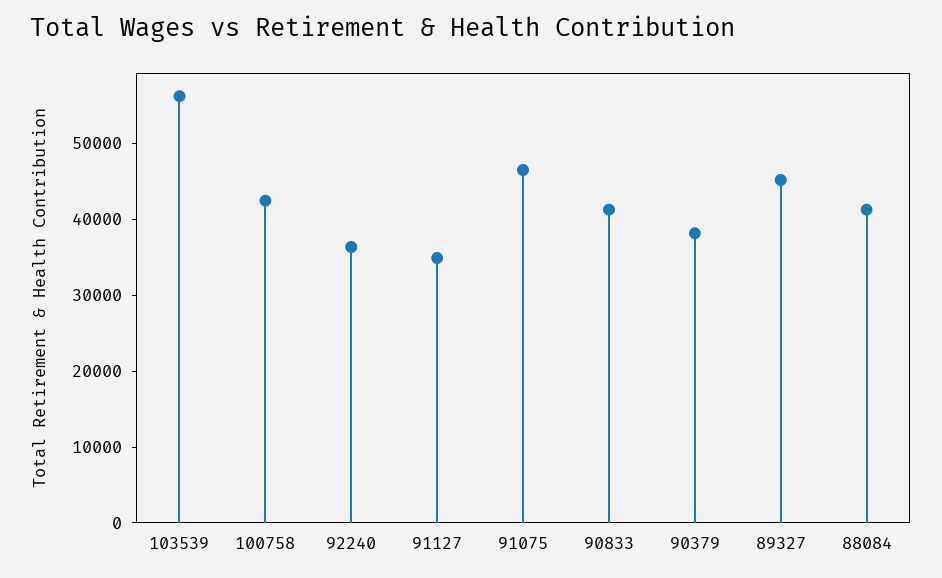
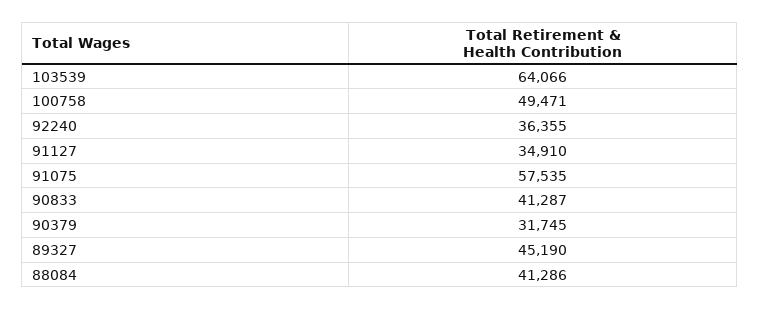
103539: 56000 -> 64066
100758: 42000 -> 49471
91075: 46000 -> 57535
90379: 38000 -> 31745

